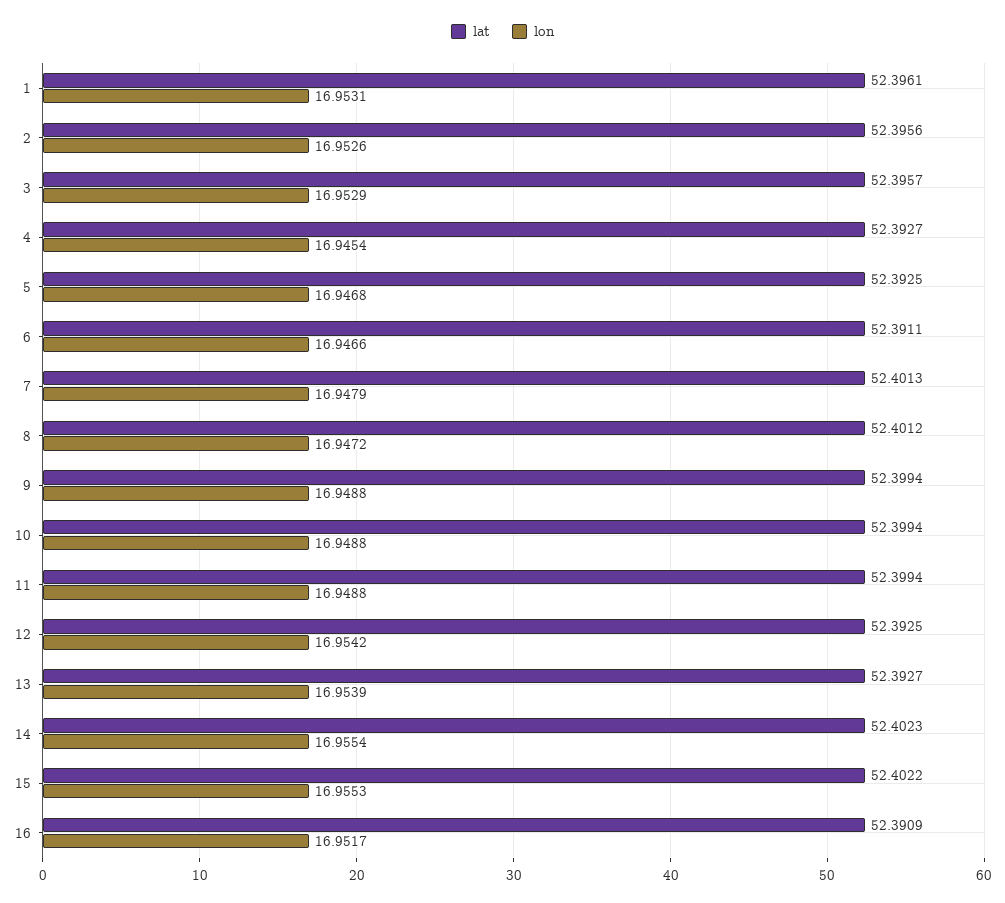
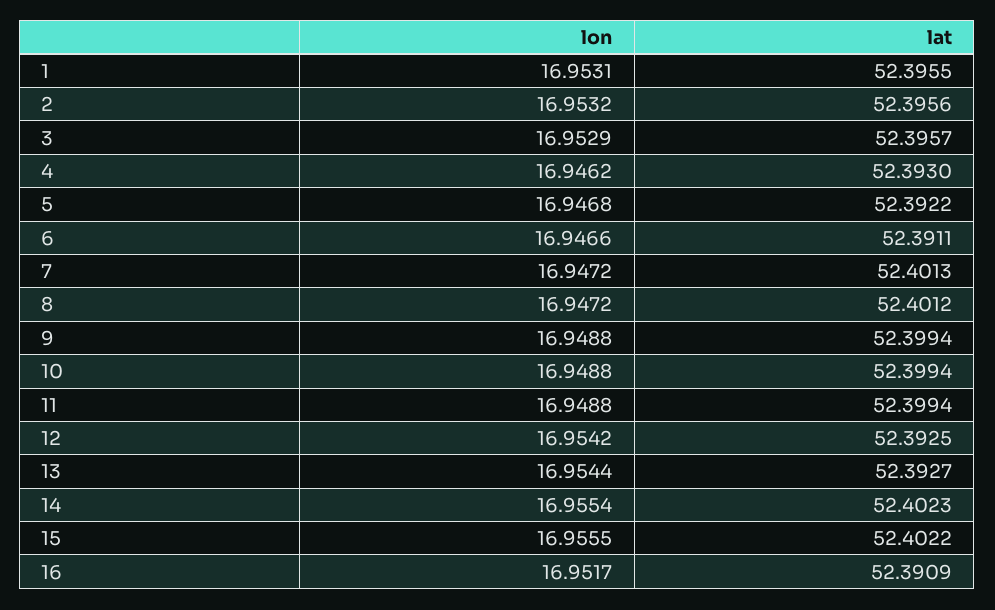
lat, 1: 52.3961 -> 52.3955
lon, 2: 16.9526 -> 16.9532
lat, 4: 52.3927 -> 52.393
lon, 4: 16.9454 -> 16.9462
lat, 5: 52.3925 -> 52.3922
lon, 7: 16.9479 -> 16.9472
lon, 13: 16.9539 -> 16.9544
lon, 15: 16.9553 -> 16.9555

